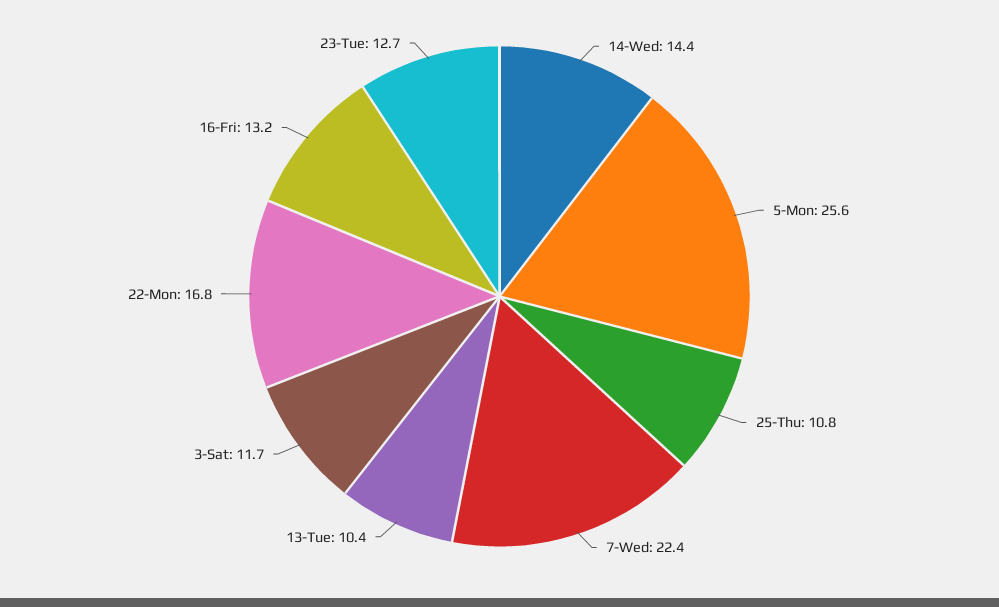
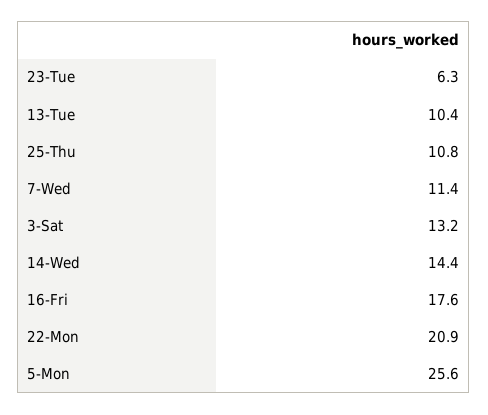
7-Wed: 22.4 -> 11.4
3-Sat: 11.7 -> 13.2
22-Mon: 16.8 -> 20.9
16-Fri: 13.2 -> 17.6
23-Tue: 12.7 -> 6.3

